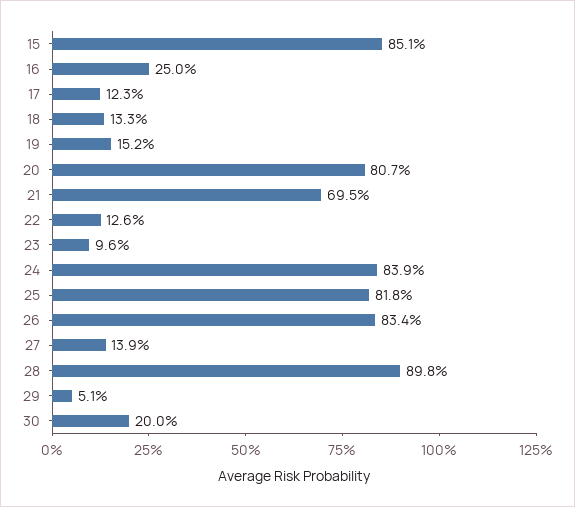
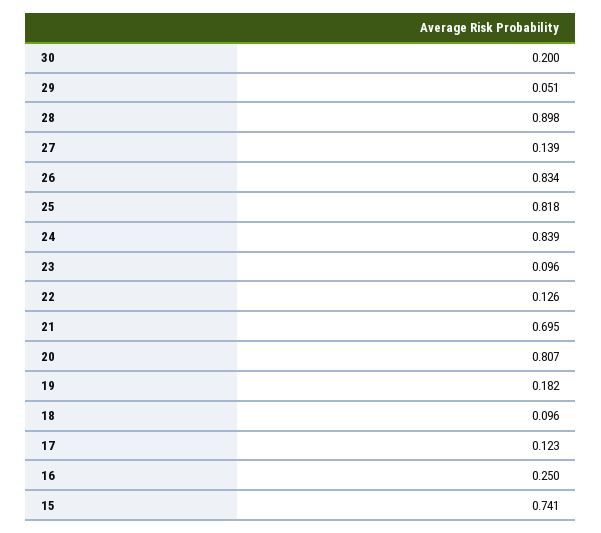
15: 0.851 -> 0.741
18: 0.133 -> 0.096
19: 0.152 -> 0.182

